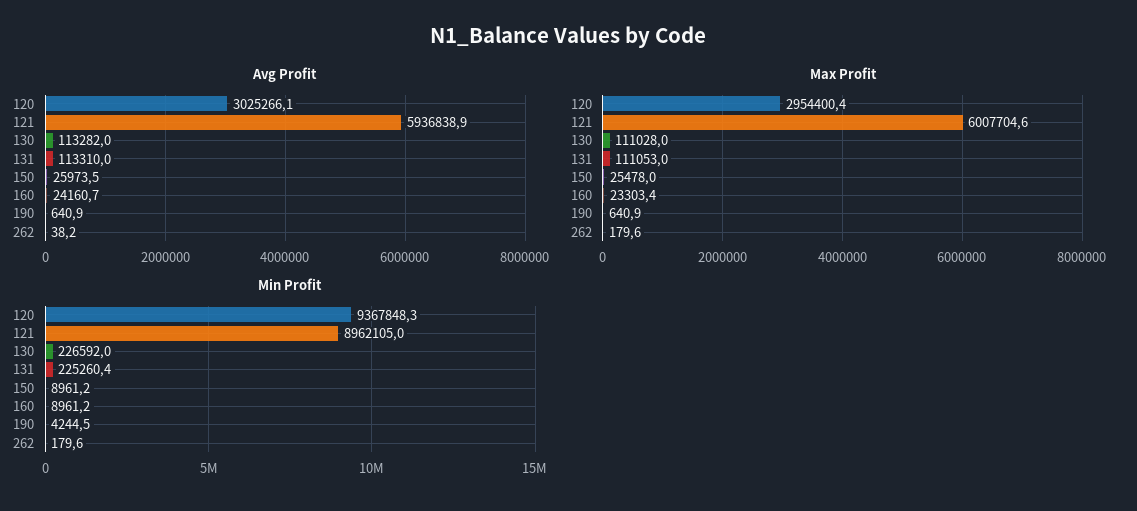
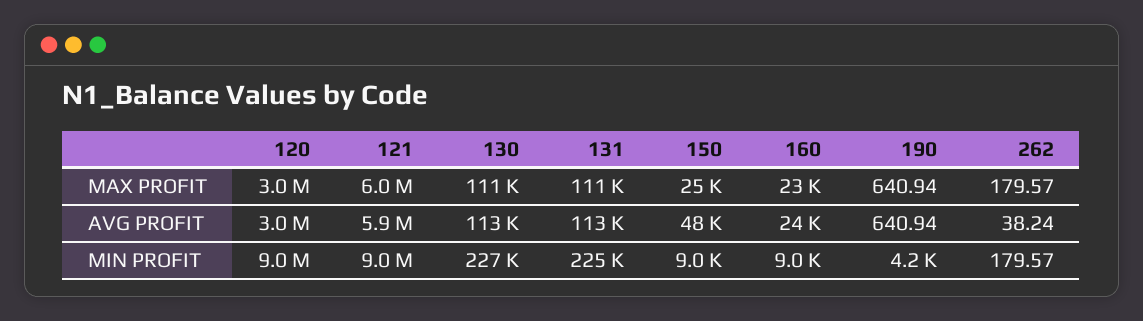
Avg Profit, 150: 25973.5 -> 48000
Min Profit, 120: 9367848.3 -> 9000000

